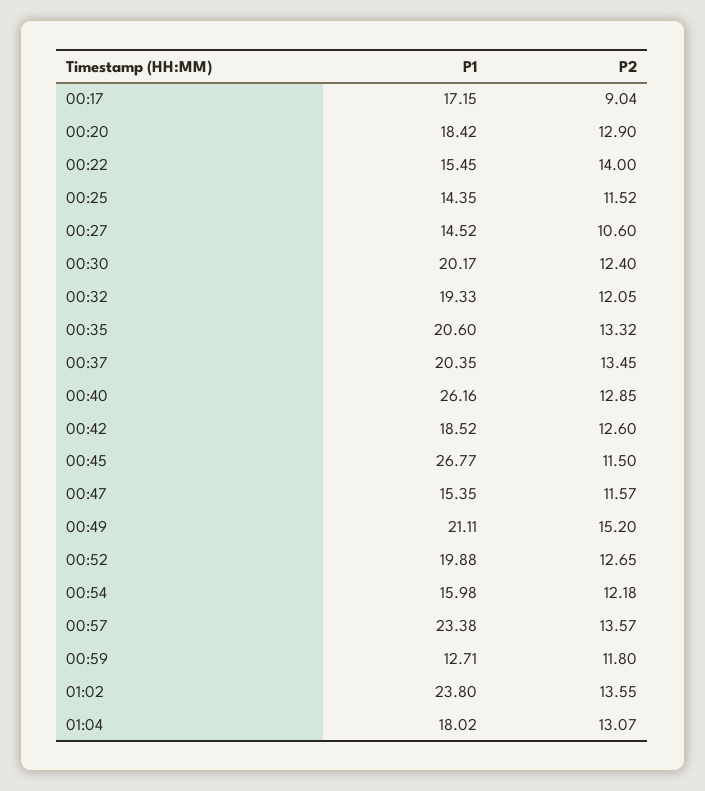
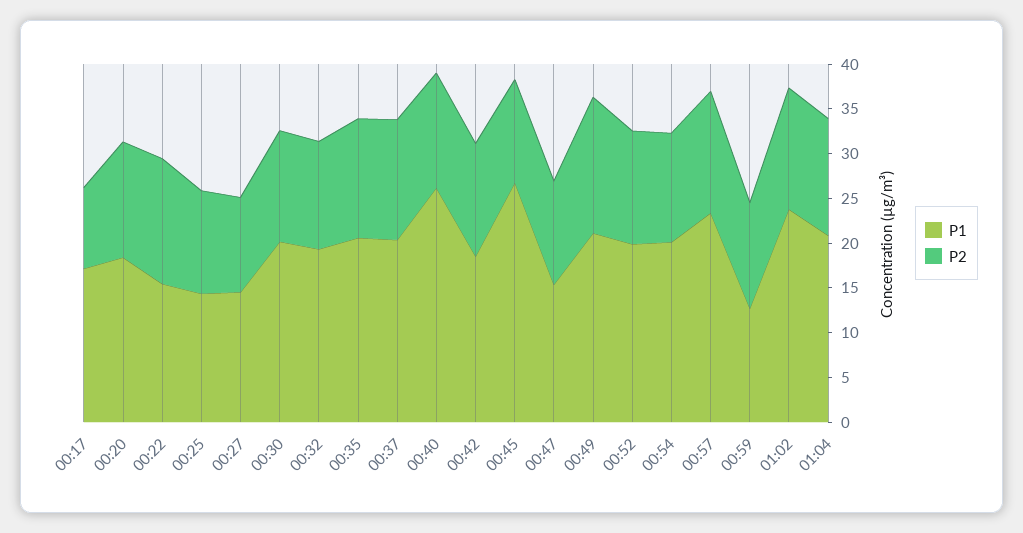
P1, 00:54: 15.98 -> 20
P1, 01:04: 18.02 -> 21

